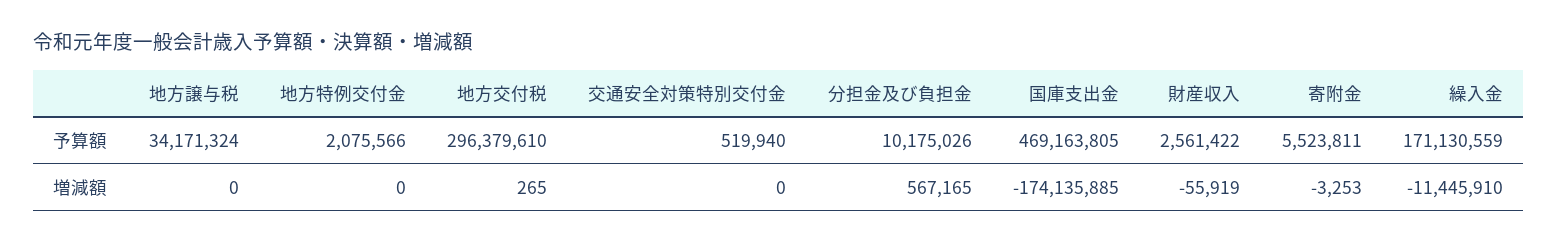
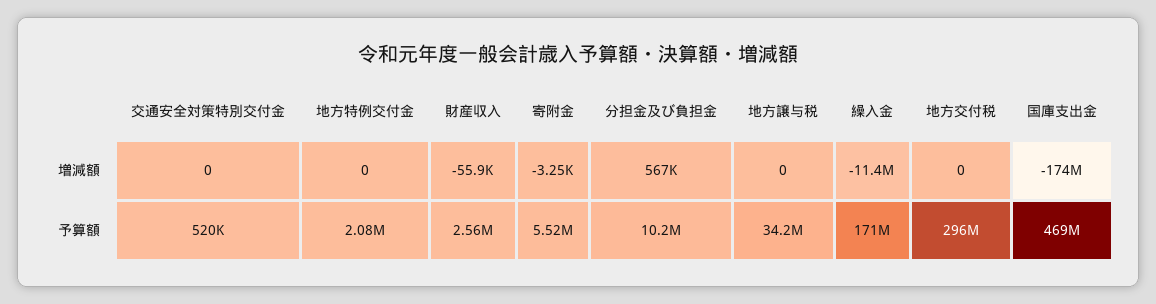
地方交付税, 増減額: 265 -> 0

